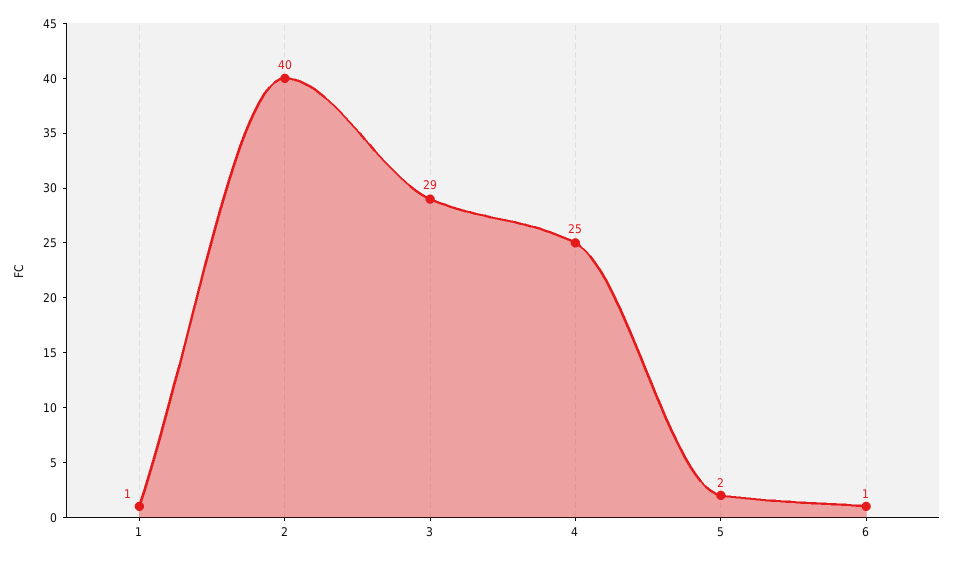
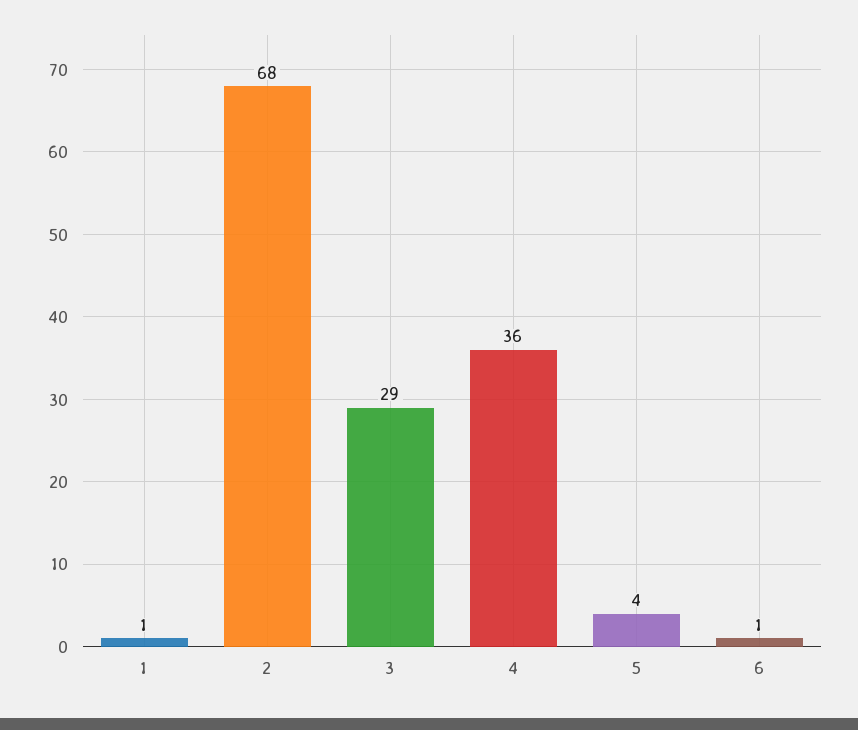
2: 40 -> 68
4: 25 -> 36
5: 2 -> 4

